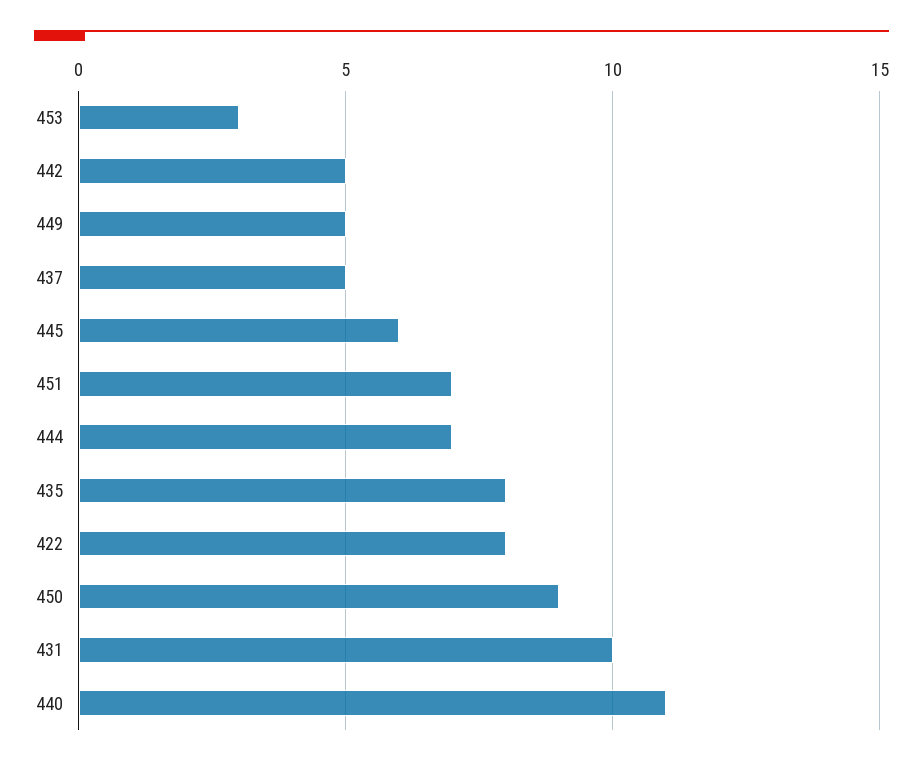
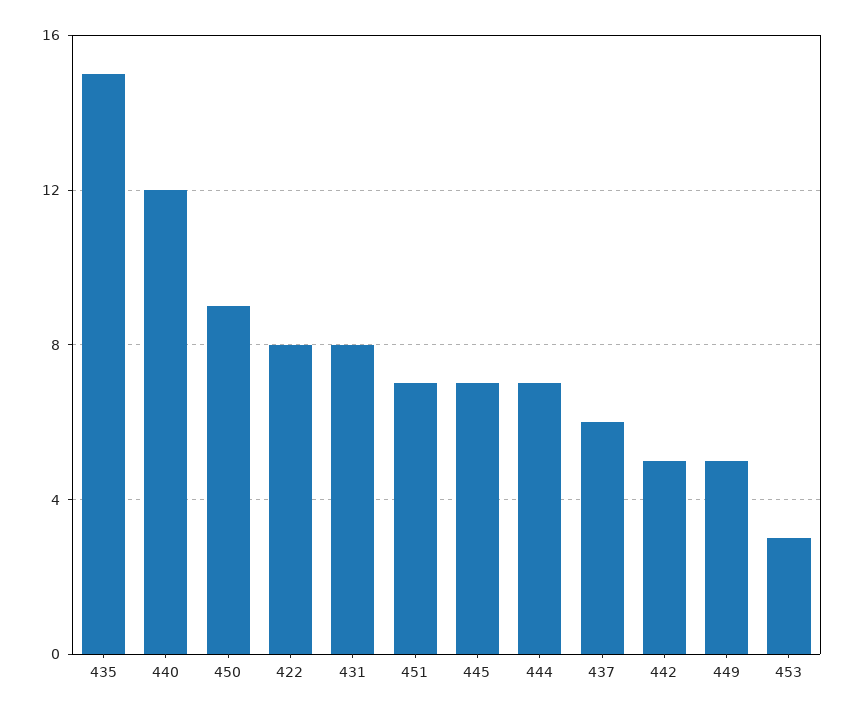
437: 5 -> 6
445: 6 -> 7
435: 8 -> 15
431: 10 -> 8
440: 11 -> 12

